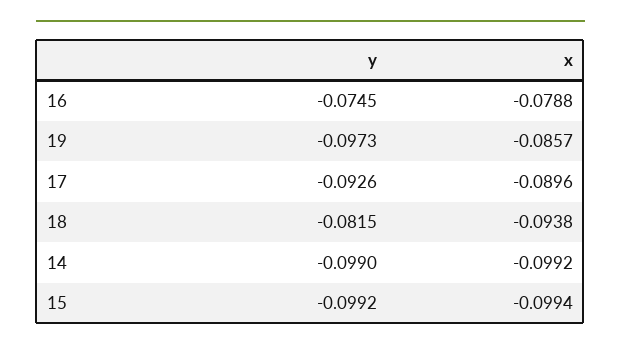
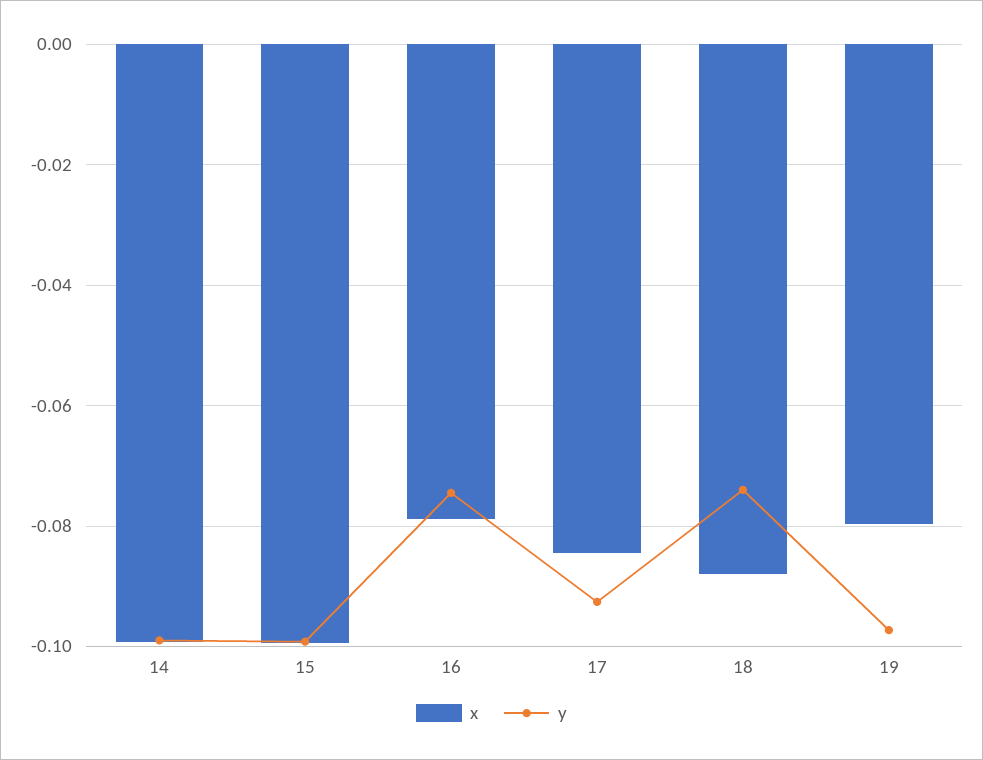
x, 19: -0.0857 -> -0.08
x, 17: -0.0896 -> -0.084
y, 18: -0.0815 -> -0.074
x, 18: -0.0938 -> -0.088

